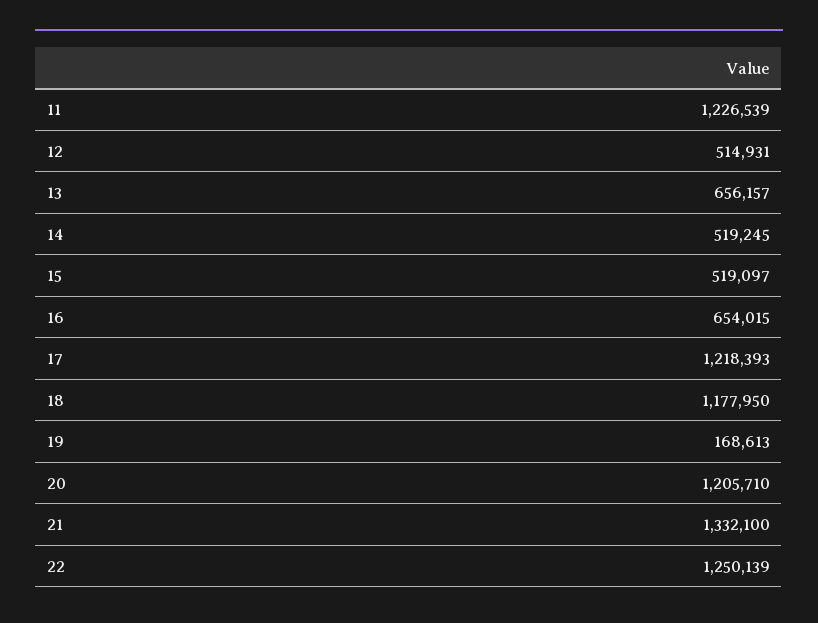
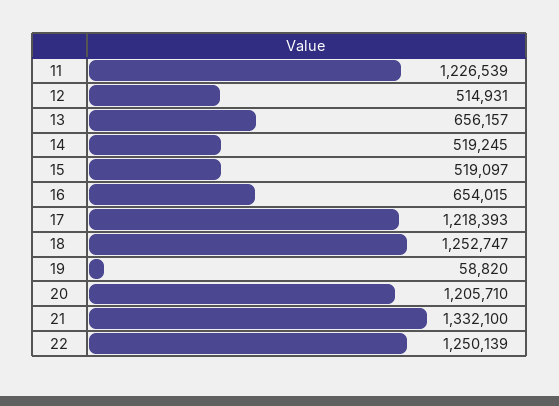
18: 1177950 -> 1252747
19: 168613 -> 58820

